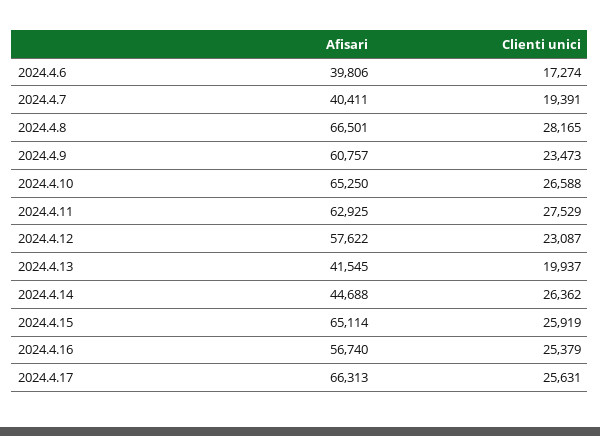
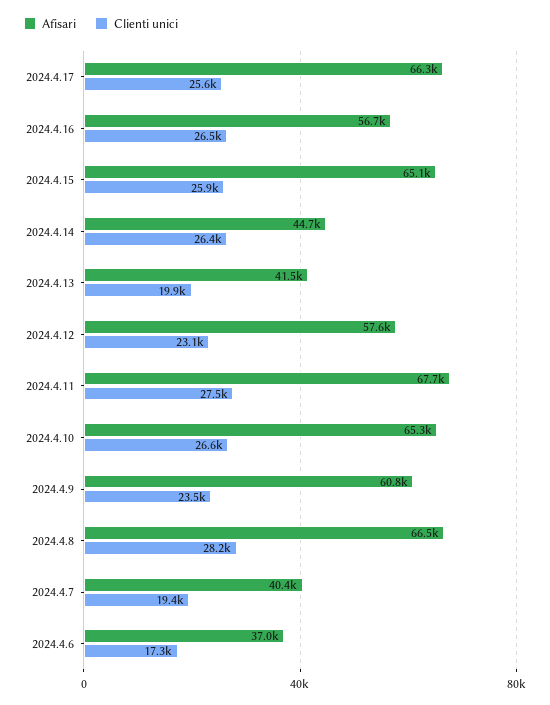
Afisari, 2024.4.6: 39806 -> 37000
Afisari, 2024.4.11: 62925 -> 67700
Clienti unici, 2024.4.16: 25379 -> 26500

